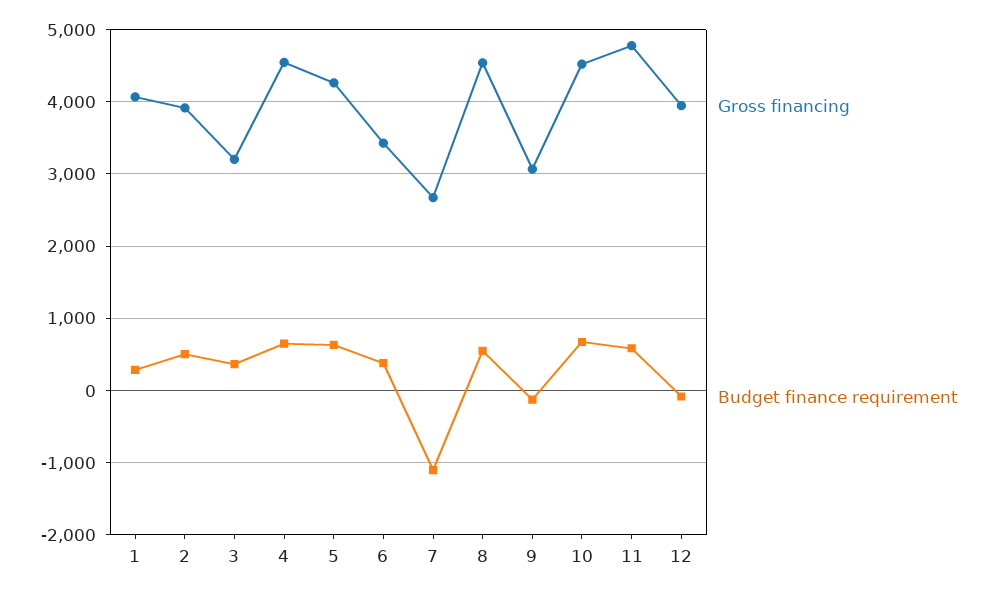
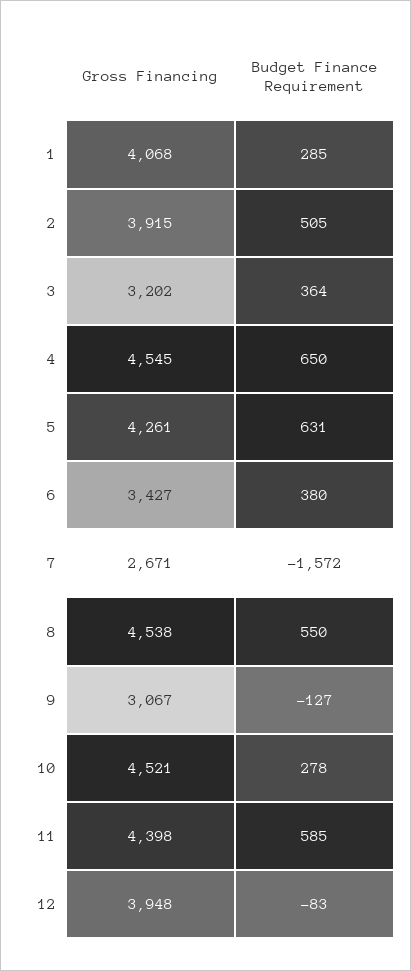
Budget finance requirement, 7: -1100 -> -1572
Budget finance requirement, 10: 700 -> 278
Gross financing, 11: 4800 -> 4398

